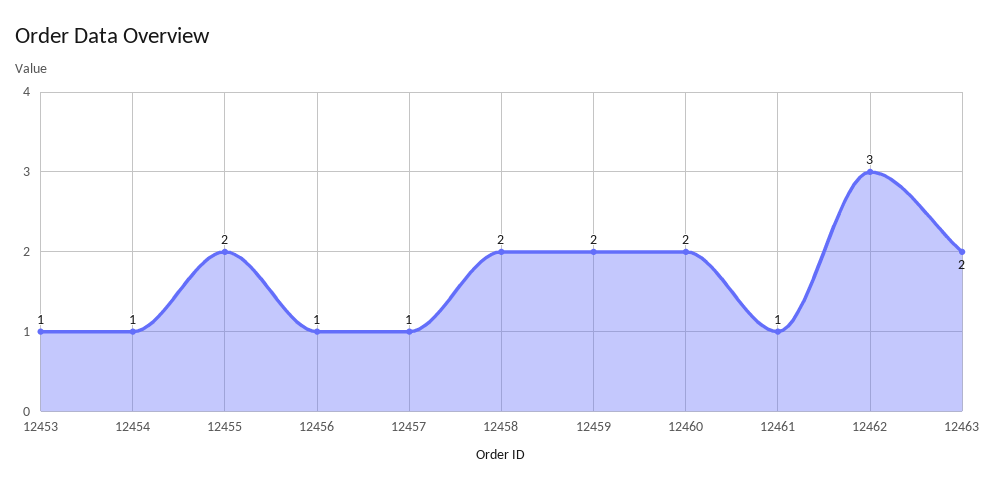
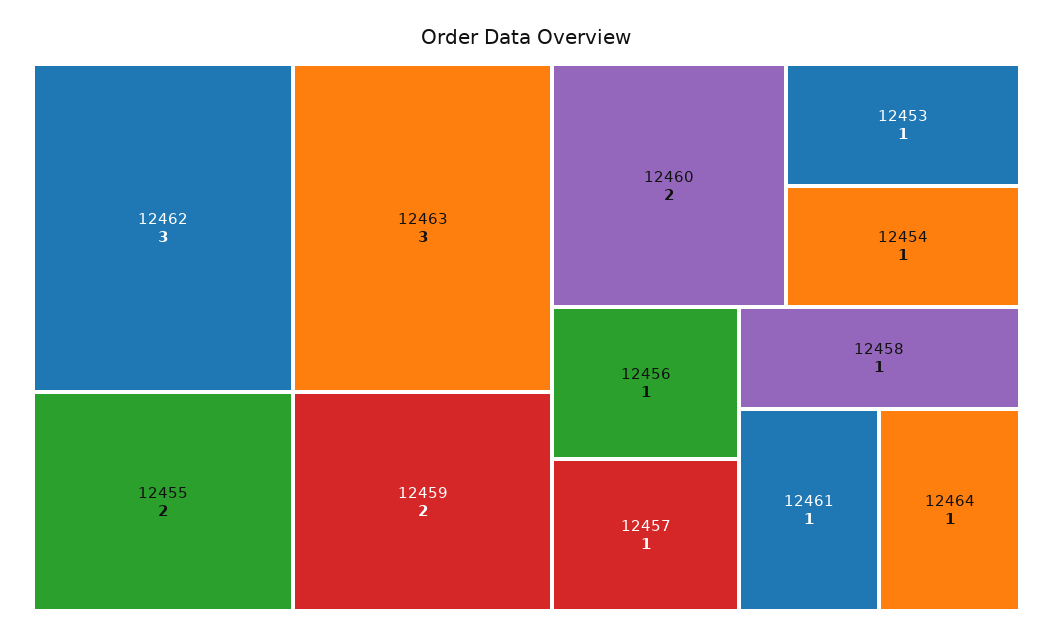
12458: 2 -> 1
12463: 2 -> 3
12464: none -> 1

